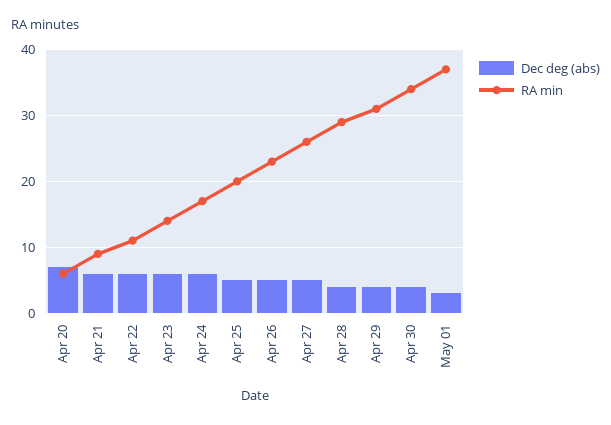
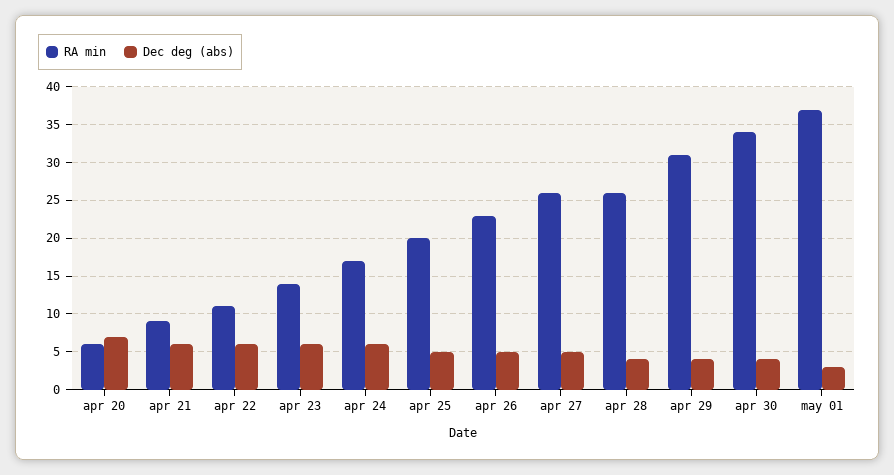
RA min, Apr 28: 29 -> 26

